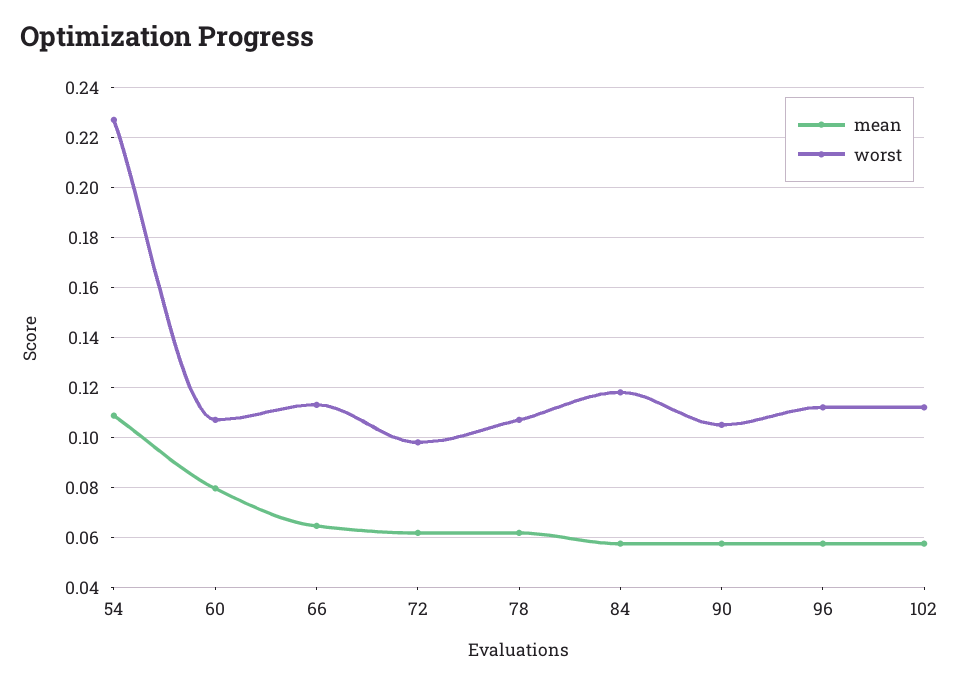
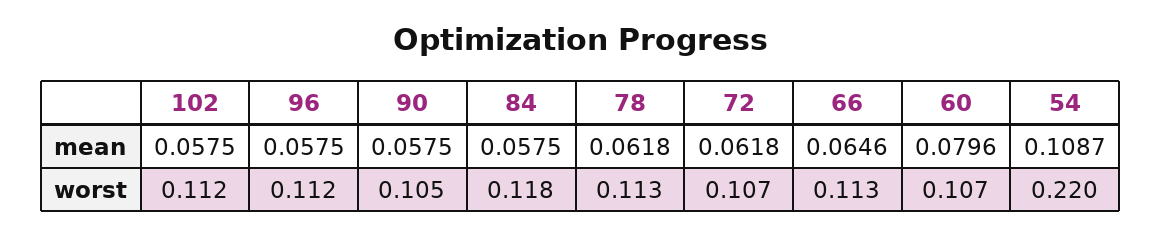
worst, 54: 0.2275 -> 0.22
worst, 72: 0.0975 -> 0.107
worst, 78: 0.1075 -> 0.113

